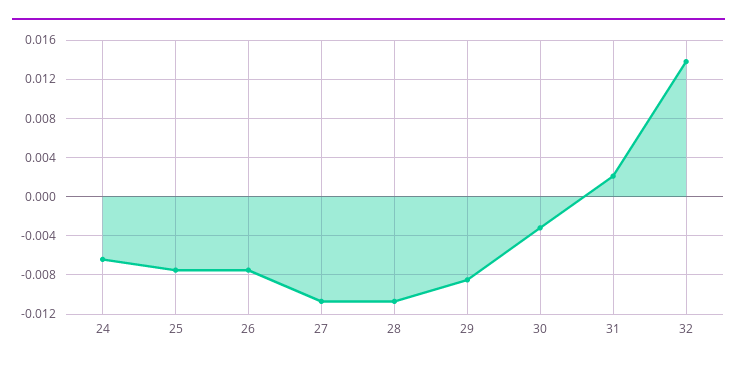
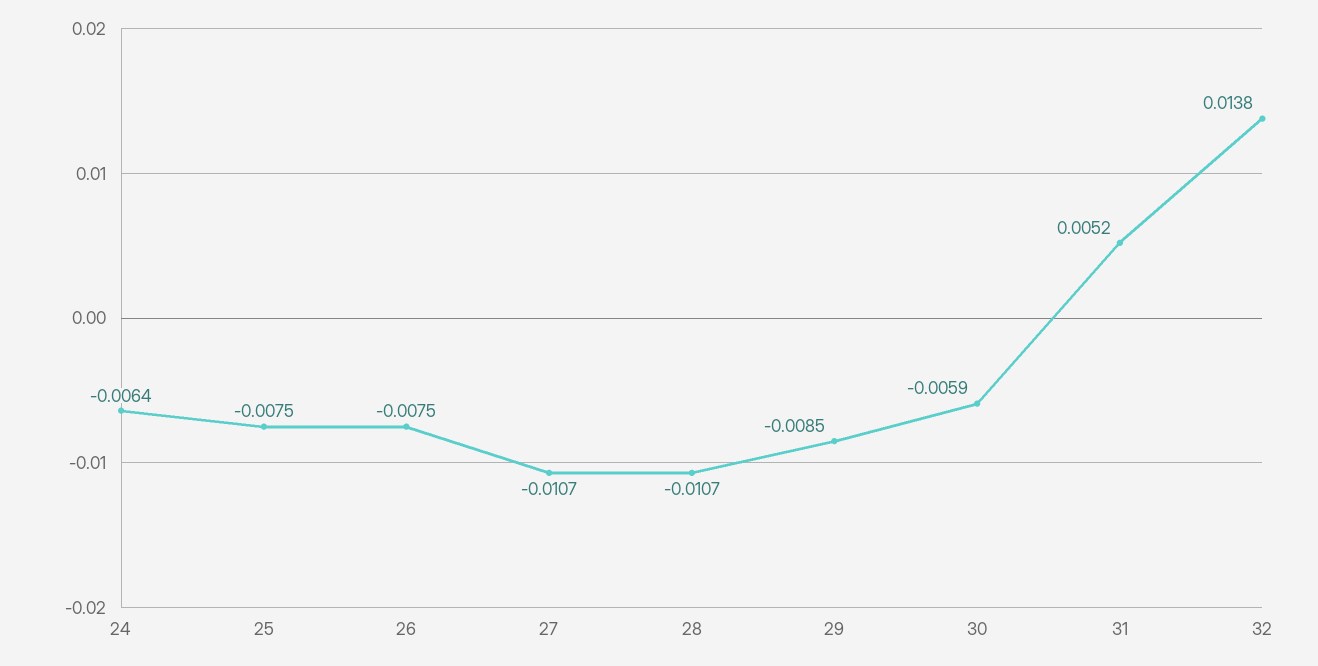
30: -0.003 -> -0.0059
31: 0.002 -> 0.0052

